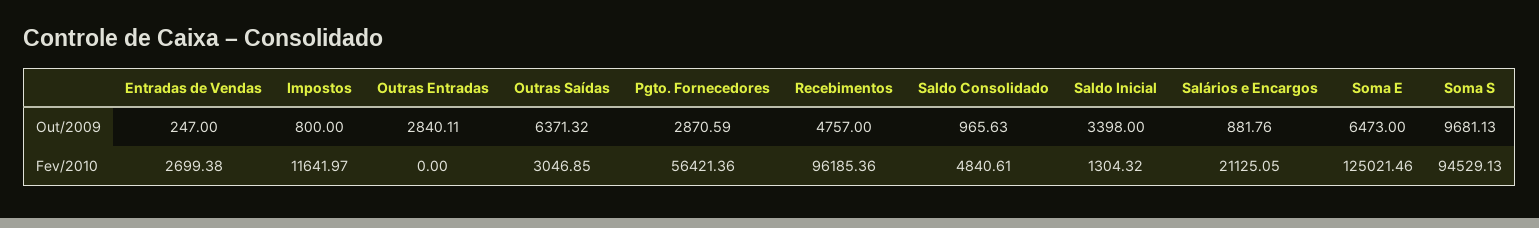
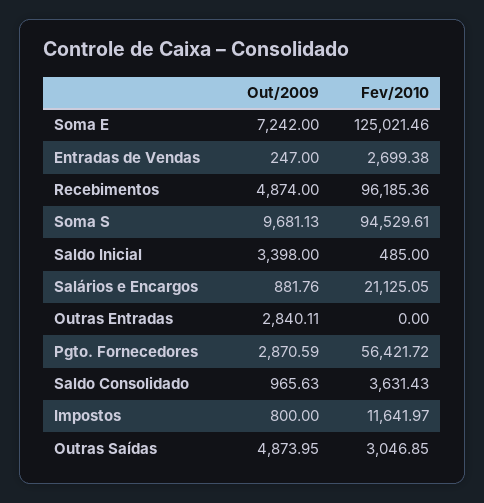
Outras Saídas, Out/2009: 6371.32 -> 4873.95
Recebimentos, Out/2009: 4757 -> 4874
Soma E, Out/2009: 6473 -> 7242
Pgto. Fornecedores, Fev/2010: 56421.36 -> 56421.72
Saldo Consolidado, Fev/2010: 4840.61 -> 3631.43
Saldo Inicial, Fev/2010: 1304.32 -> 485
Soma S, Fev/2010: 94529.13 -> 94529.61

